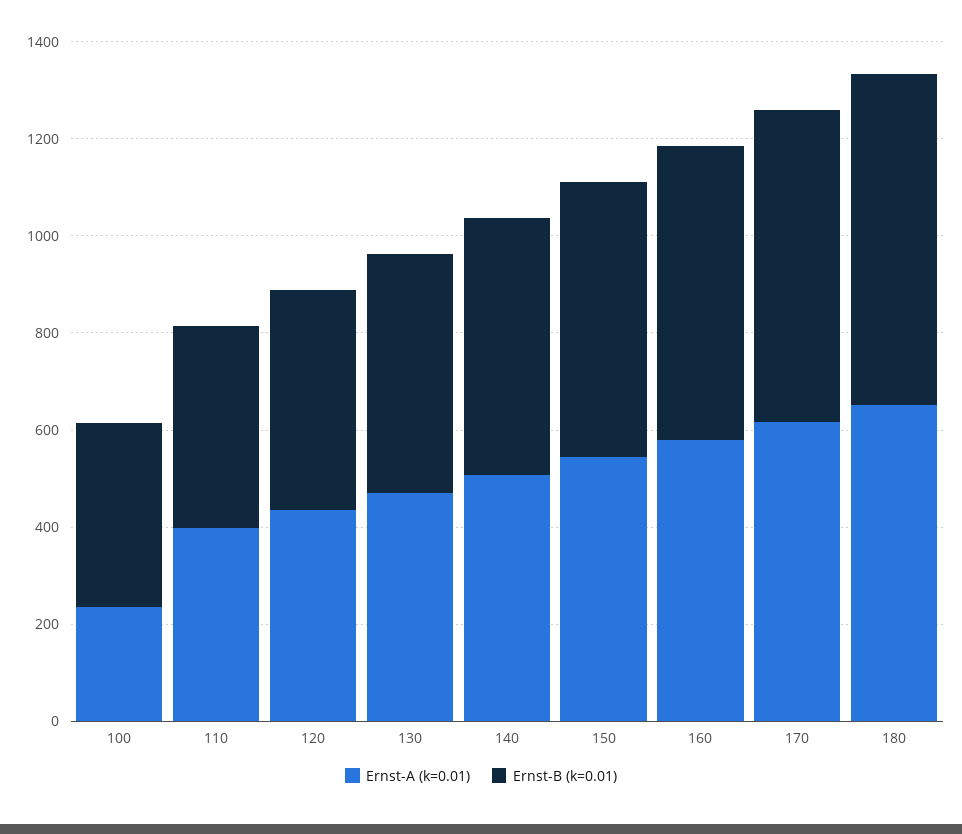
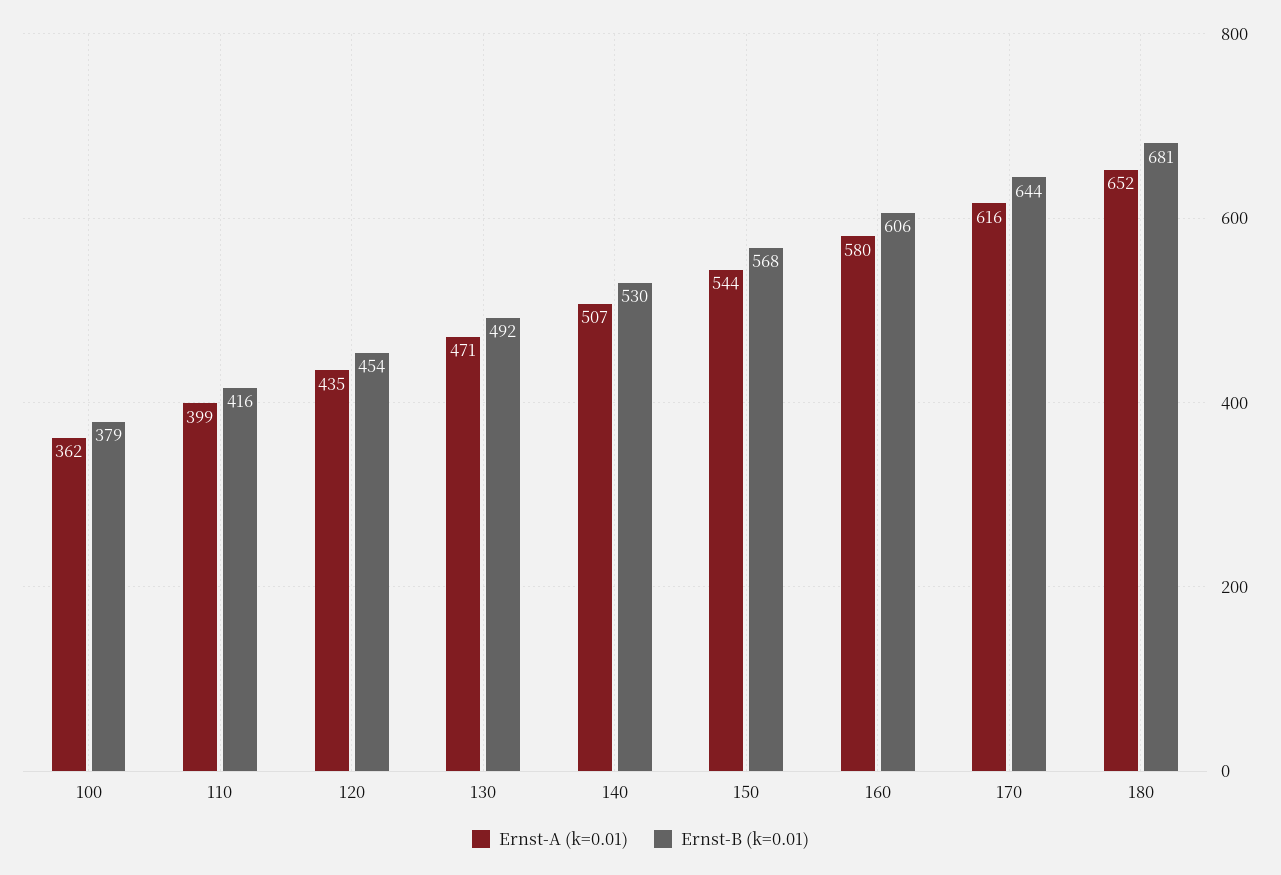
Ernst-A (k=0.01), 100: 250 -> 362

